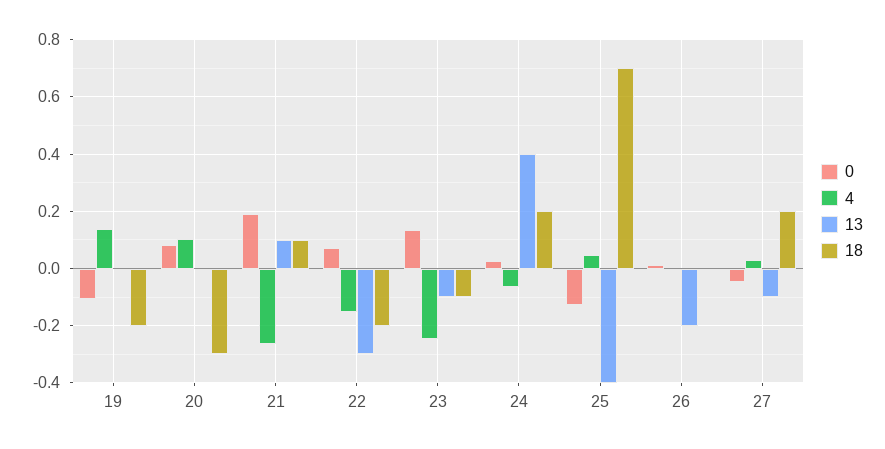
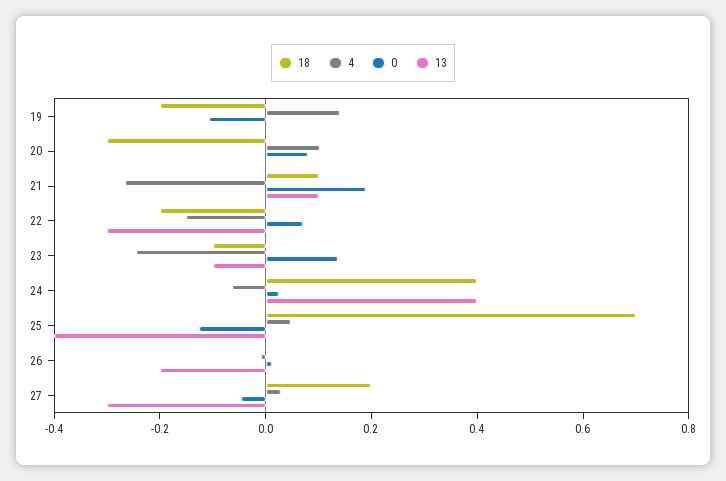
18, 24: 0.2 -> 0.4
13, 27: -0.1 -> -0.3

